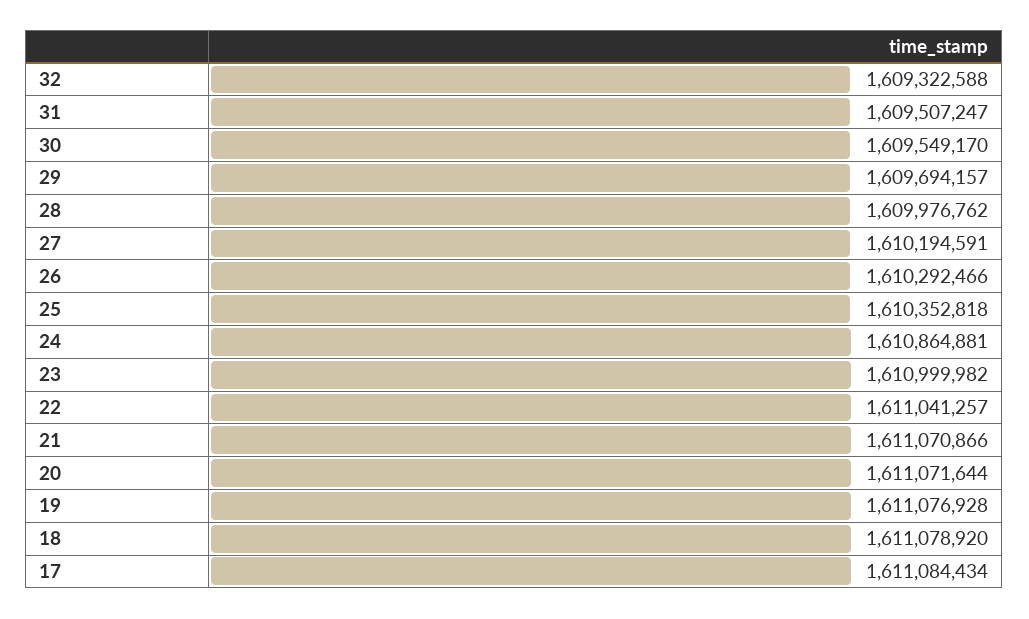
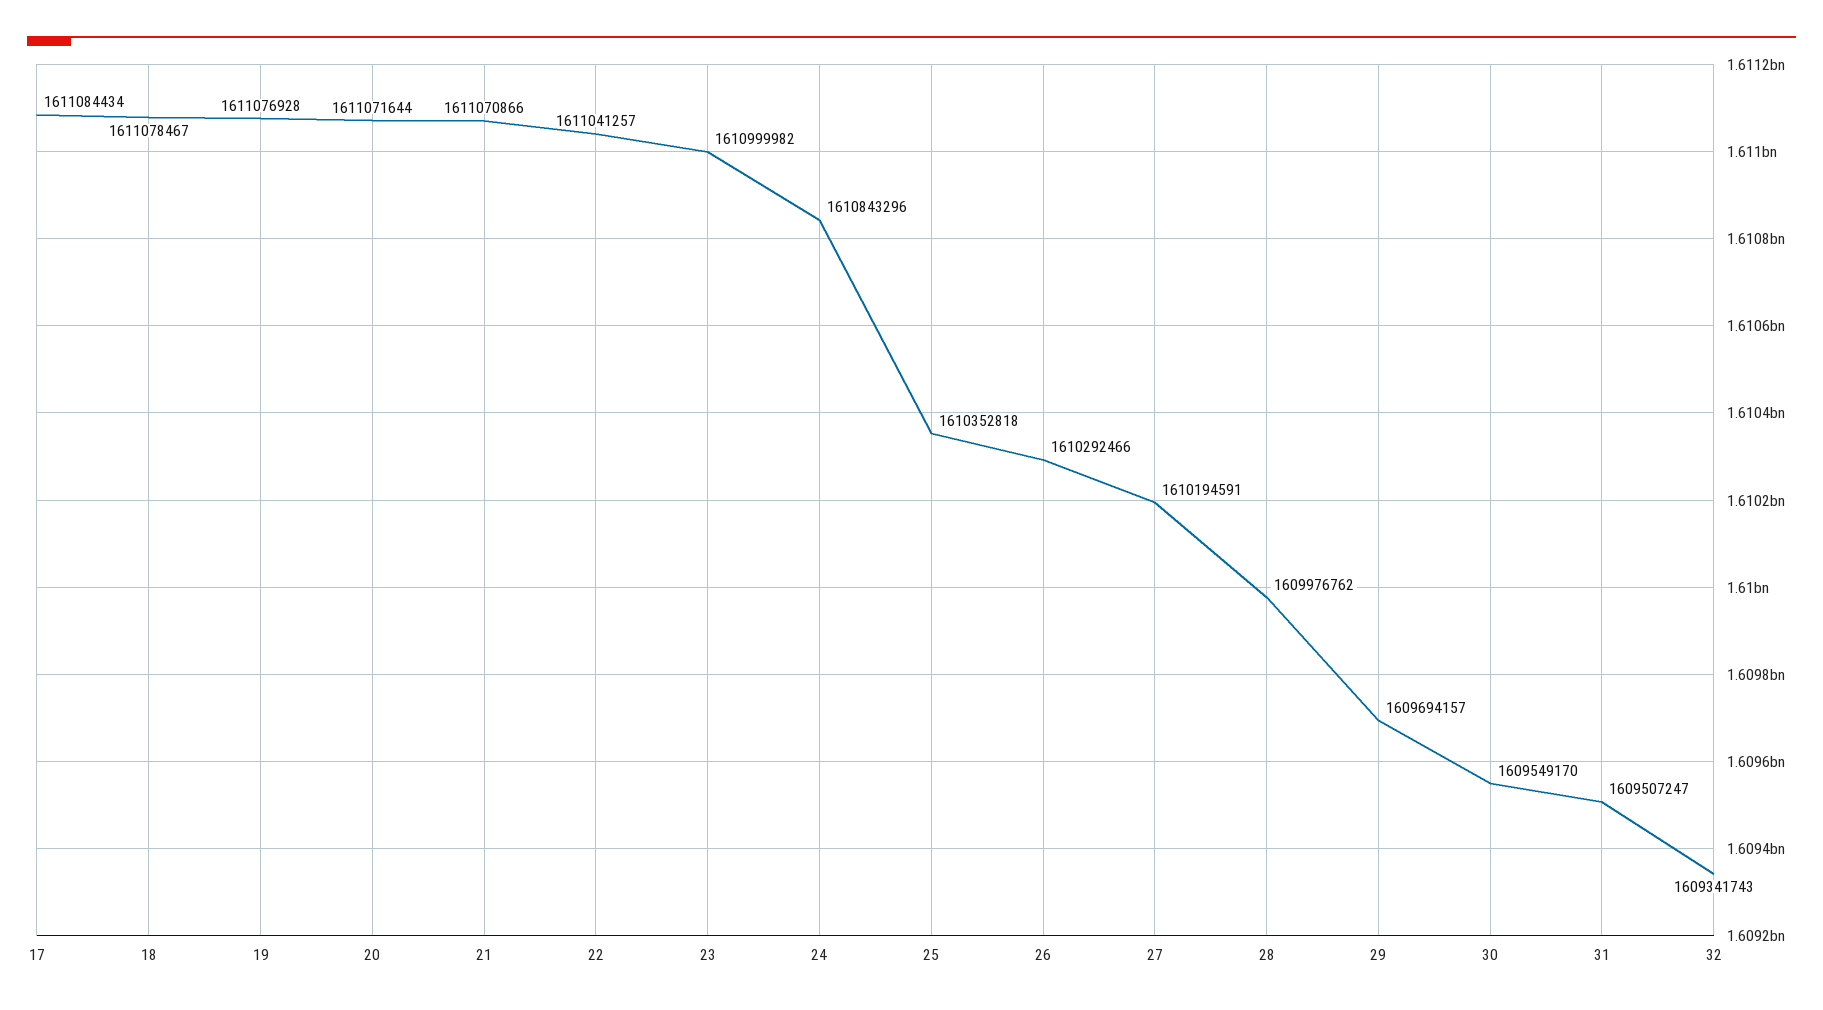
32: 1609322588 -> 1609341743
24: 1610864881 -> 1610843296
18: 1611078920 -> 1611078467

